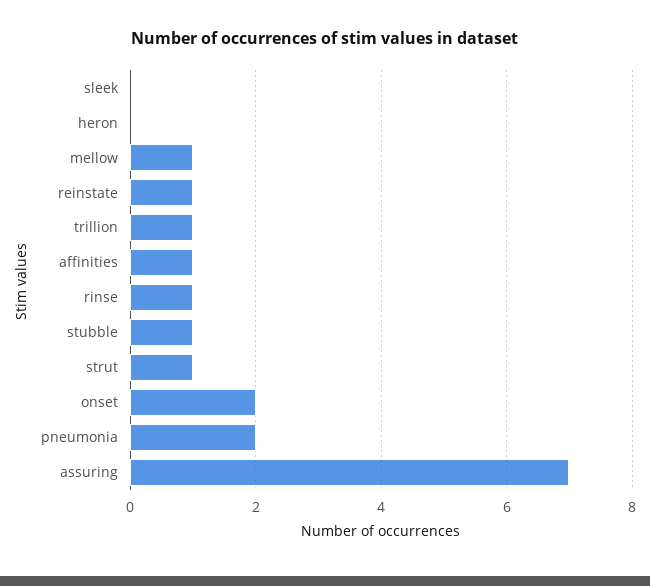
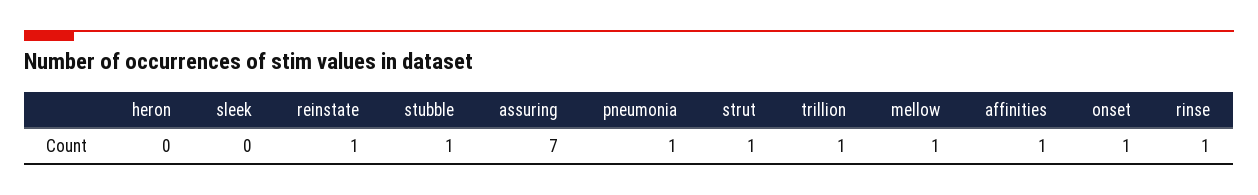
onset: 2 -> 1
pneumonia: 2 -> 1

